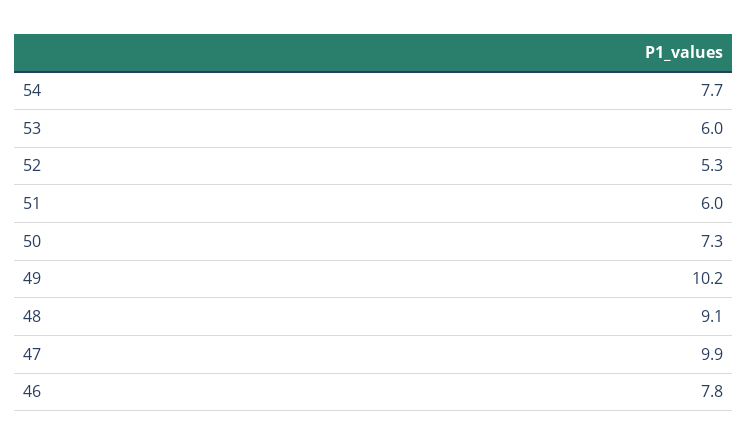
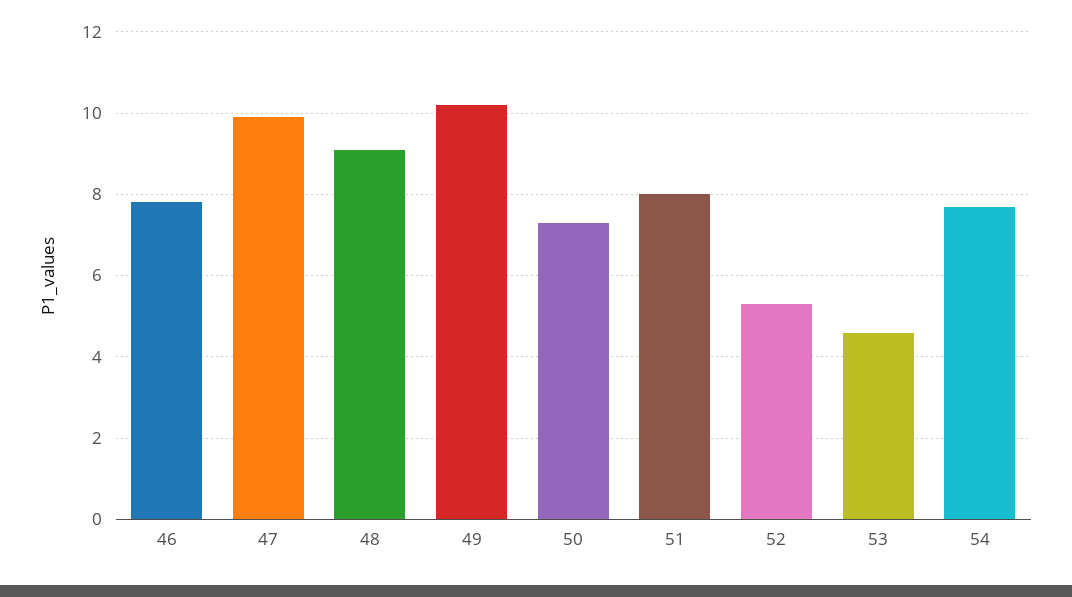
53: 6 -> 4.5
51: 6 -> 8

